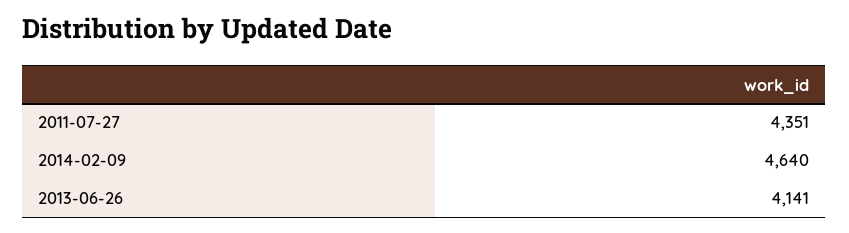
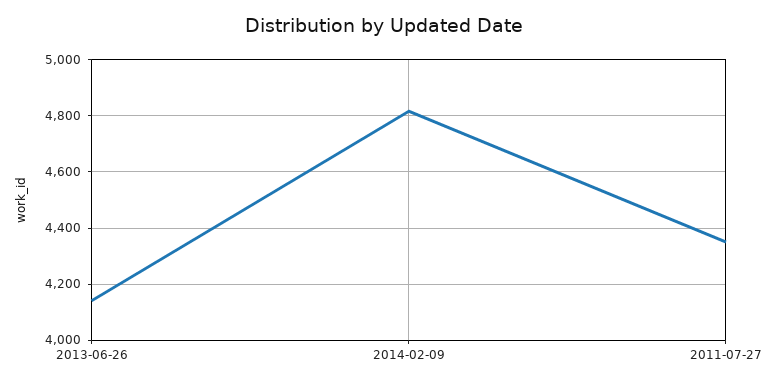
2014-02-09: 4640 -> 4825

